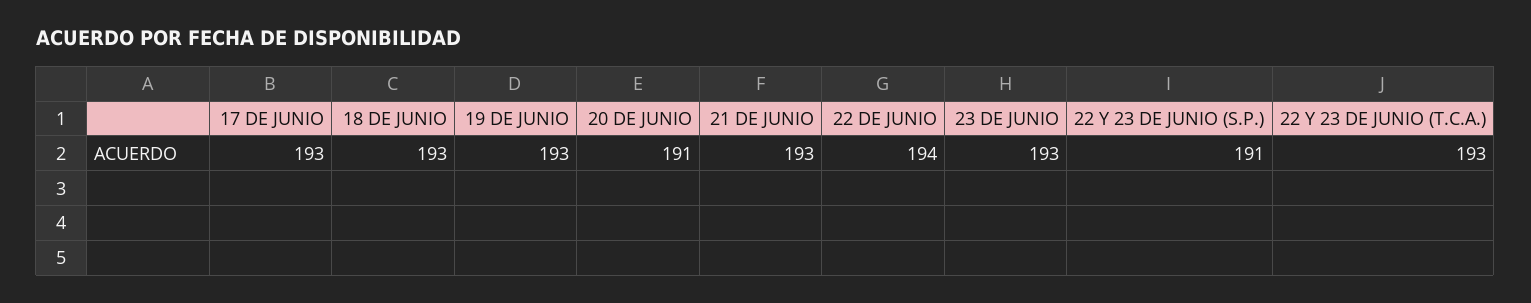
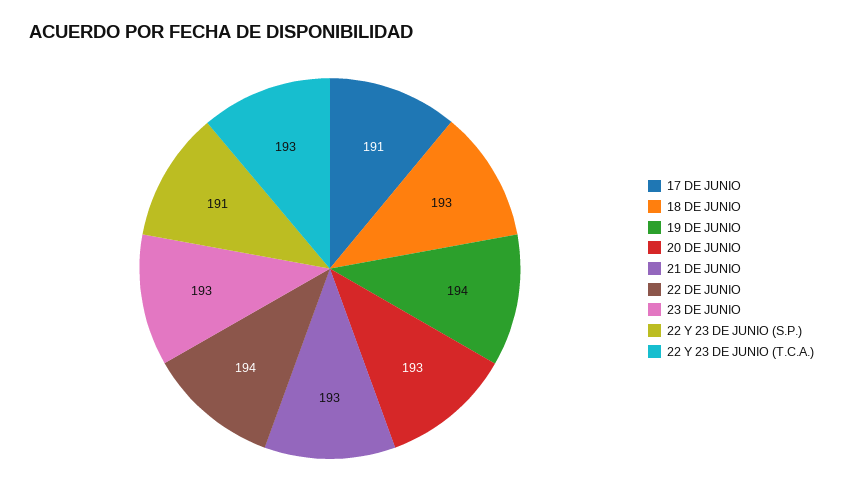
17 DE JUNIO: 193 -> 191
19 DE JUNIO: 193 -> 194
20 DE JUNIO: 191 -> 193

